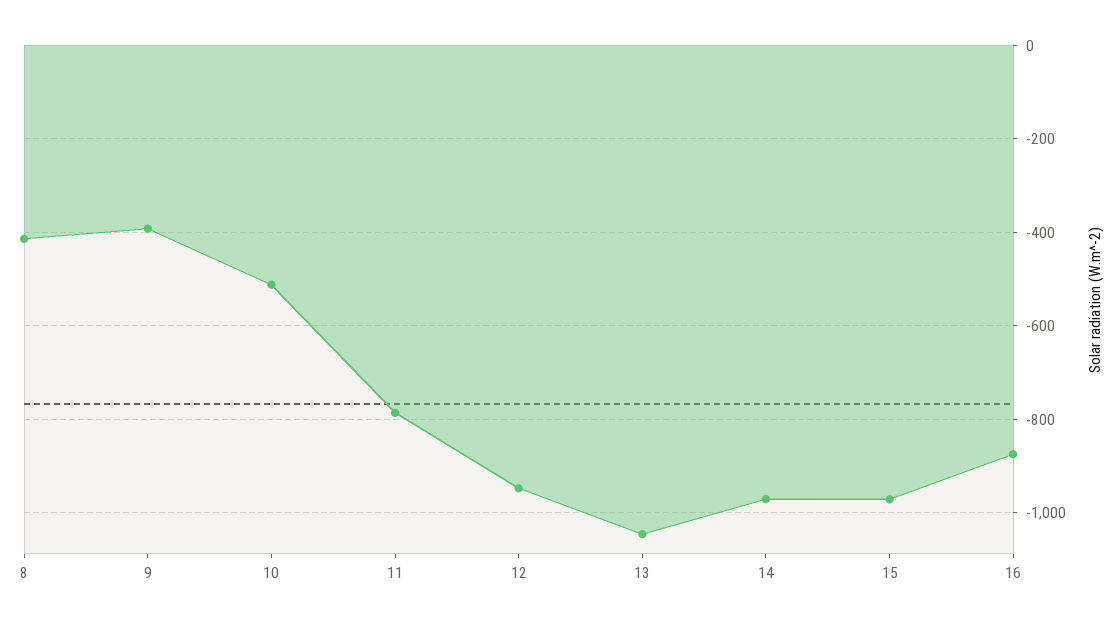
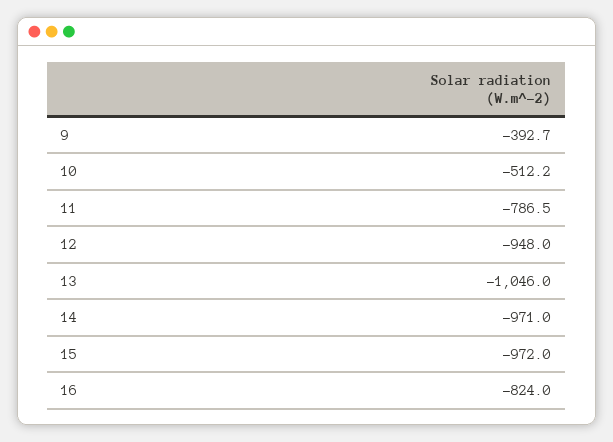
8: -420 -> none
16: -880 -> -824

